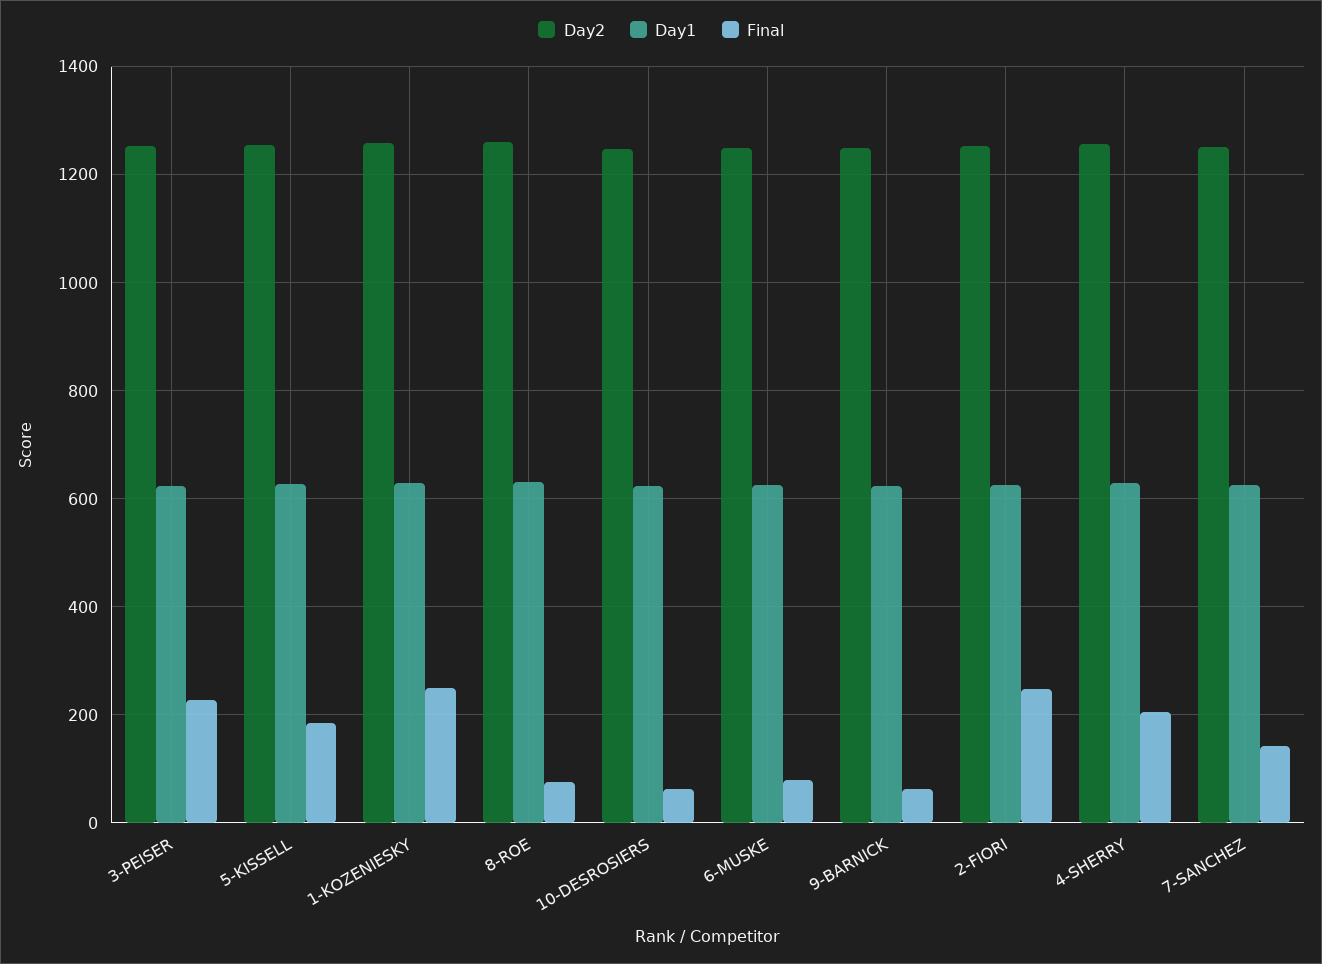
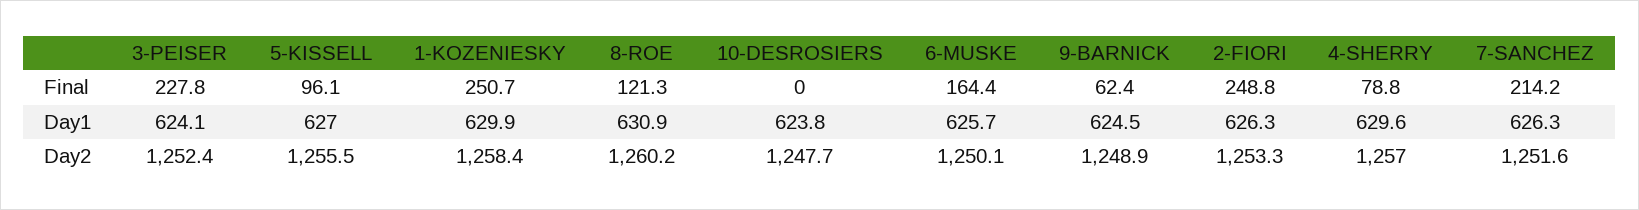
Final, 5-KISSELL: 180 -> 96.1
Final, 8-ROE: 80 -> 121.3
Final, 10-DESROSIERS: 60 -> 0
Final, 6-MUSKE: 80 -> 164.4
Final, 4-SHERRY: 200 -> 78.8
Final, 7-SANCHEZ: 140 -> 214.2

